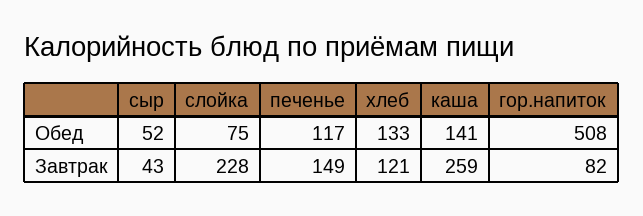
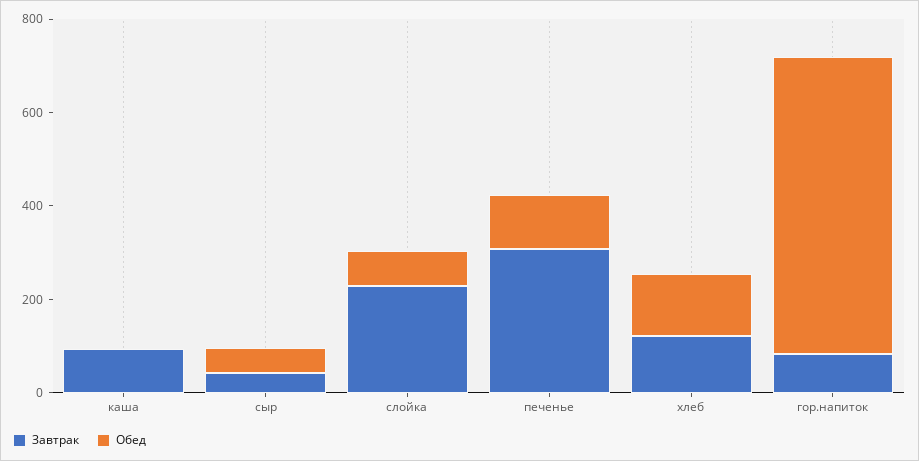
Обед, каша: 141 -> 0
Обед, гор.напиток: 508 -> 650
Завтрак, печенье: 149 -> 300
Завтрак, каша: 259 -> 100

